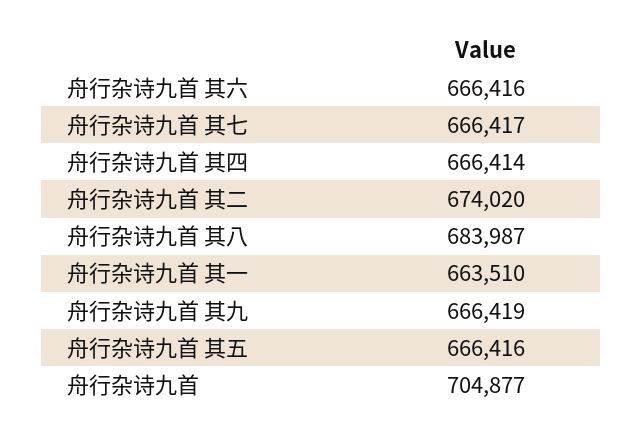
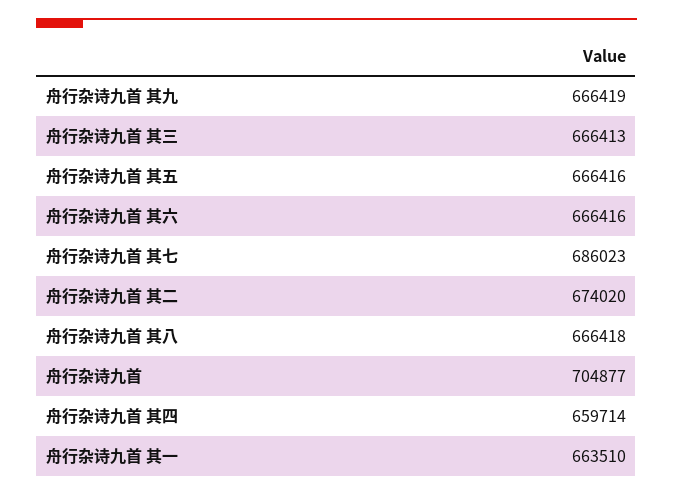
舟行杂诗九首 其七: 666417 -> 686023
舟行杂诗九首 其四: 666414 -> 659714
舟行杂诗九首 其八: 683987 -> 666418
舟行杂诗九首 其三: none -> 666413

